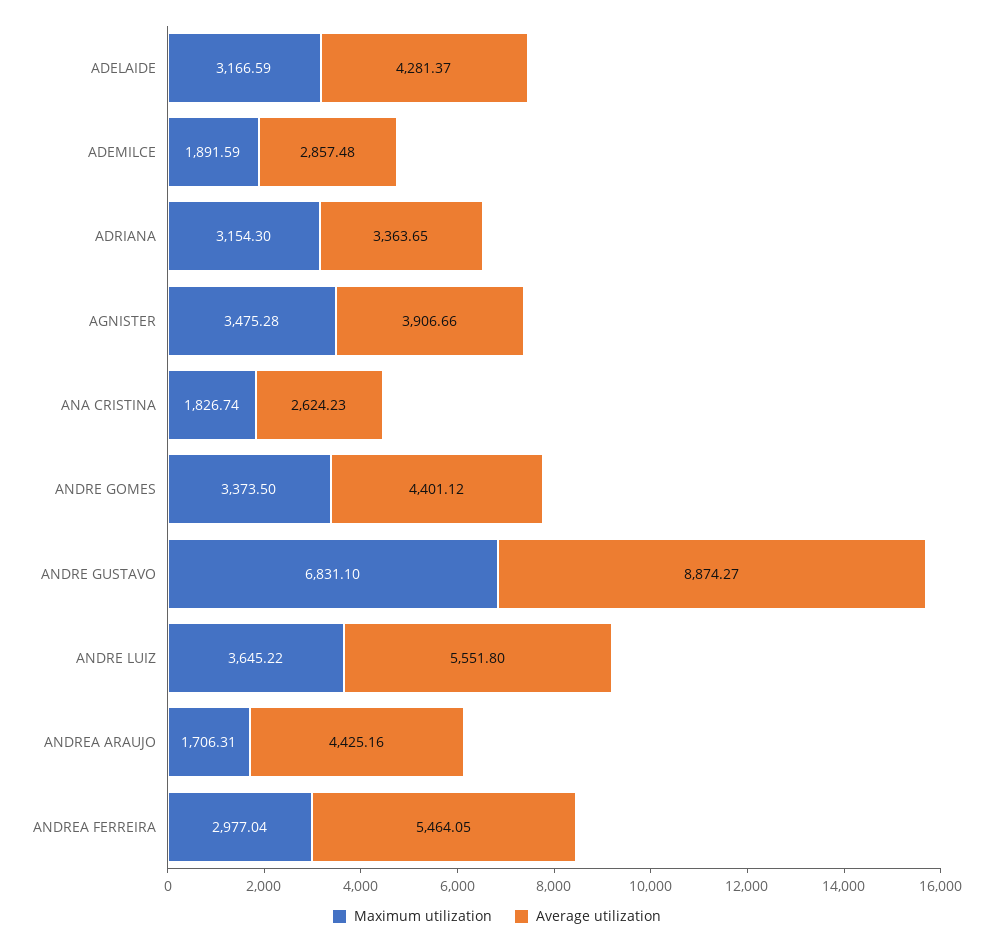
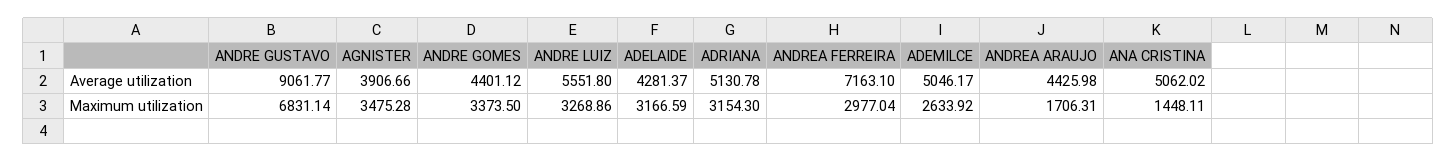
Maximum utilization, ADEMILCE: 1891.59 -> 2633.92
Average utilization, ADEMILCE: 2857.48 -> 5046.17
Average utilization, ADRIANA: 3363.65 -> 5130.78
Maximum utilization, ANA CRISTINA: 1826.74 -> 1448.11
Average utilization, ANA CRISTINA: 2624.23 -> 5062.02
Maximum utilization, ANDRE GUSTAVO: 6831.1 -> 6831.14
Average utilization, ANDRE GUSTAVO: 8874.27 -> 9061.77
Maximum utilization, ANDRE LUIZ: 3645.22 -> 3268.86
Average utilization, ANDREA ARAUJO: 4425.16 -> 4425.98
Average utilization, ANDREA FERREIRA: 5464.05 -> 7163.1

